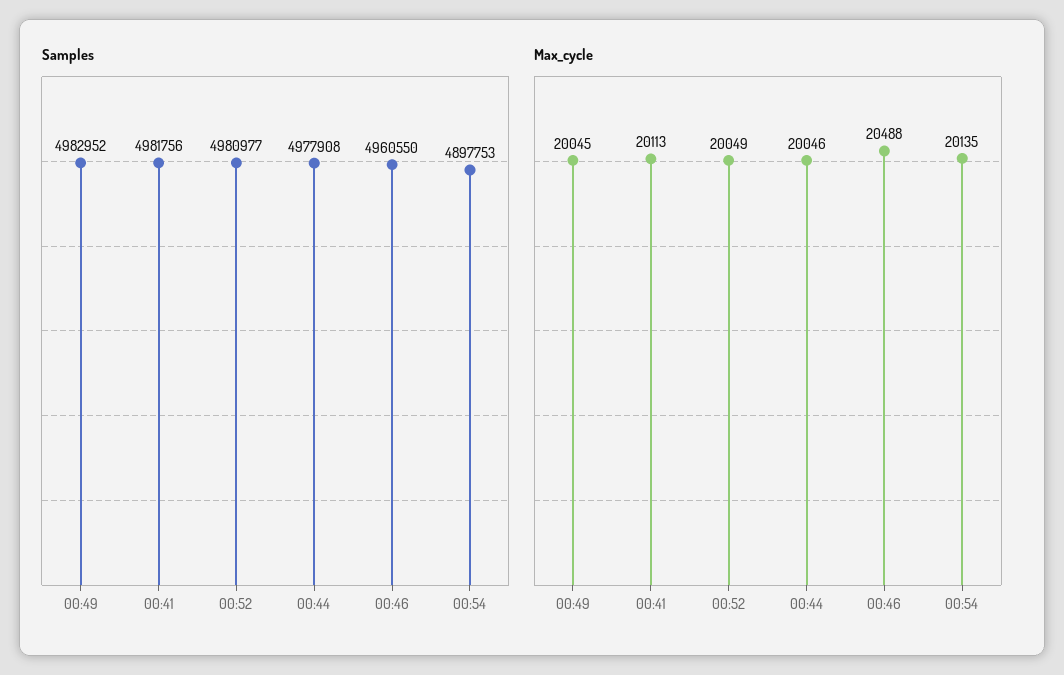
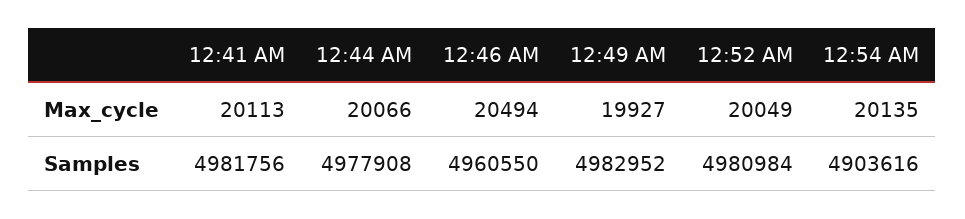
Samples, 00:52: 4980977 -> 4980984
Samples, 00:54: 4897753 -> 4903616
Max_cycle, 00:49: 20045 -> 19927
Max_cycle, 00:44: 20046 -> 20066
Max_cycle, 00:46: 20488 -> 20494

